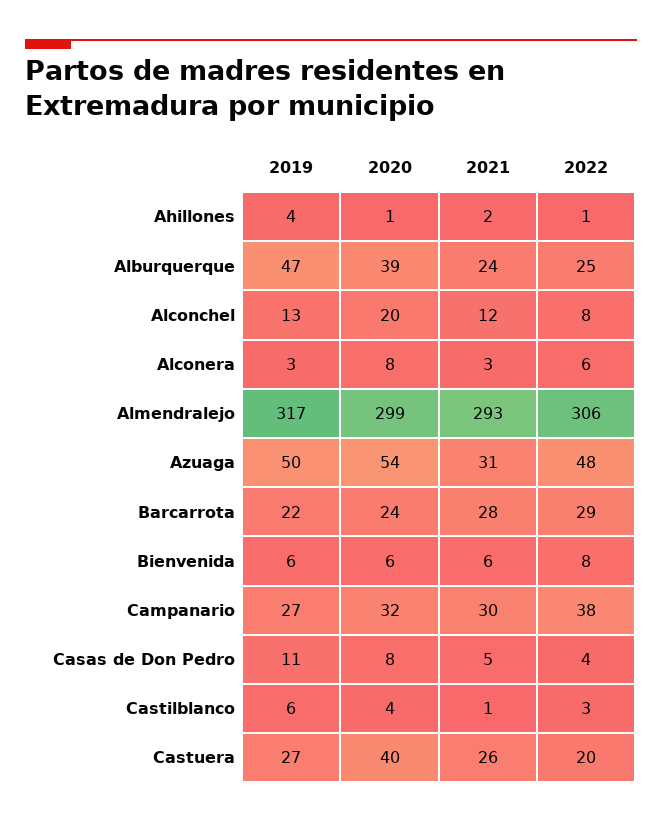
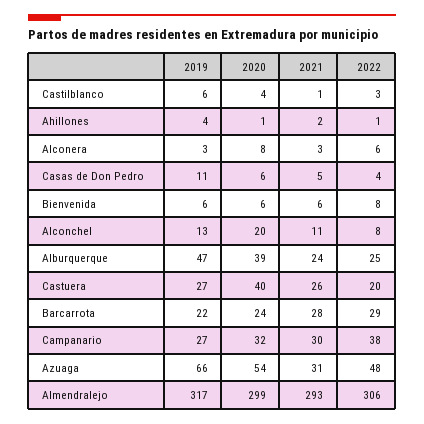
2021, Alconchel: 12 -> 11
2019, Azuaga: 50 -> 66
2020, Casas de Don Pedro: 8 -> 6

